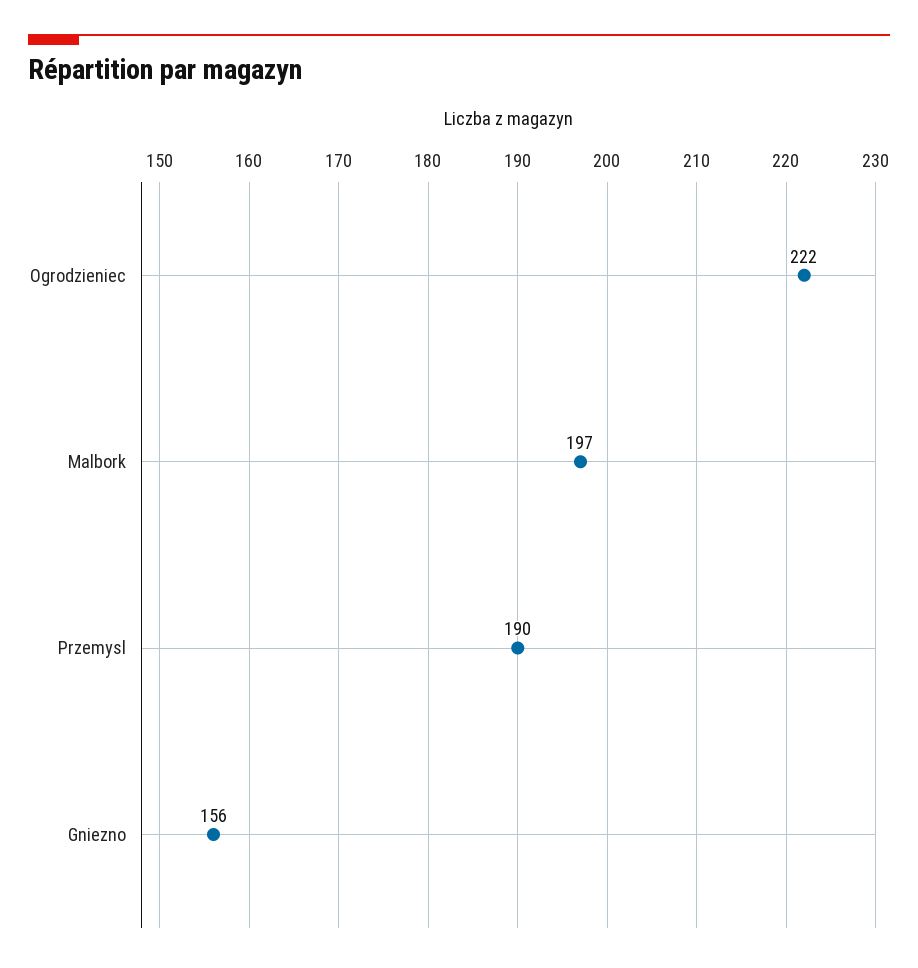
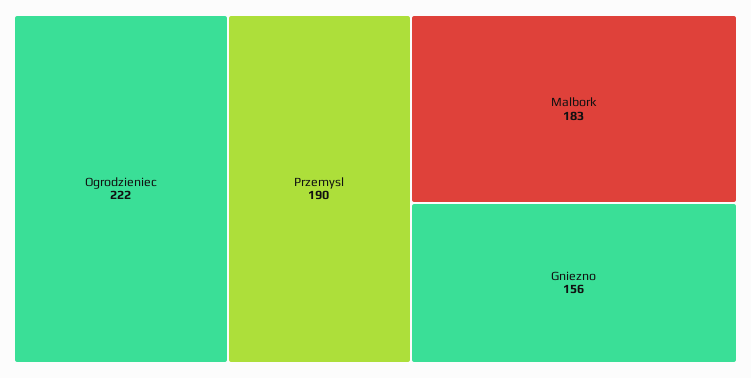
Malbork: 197 -> 183

